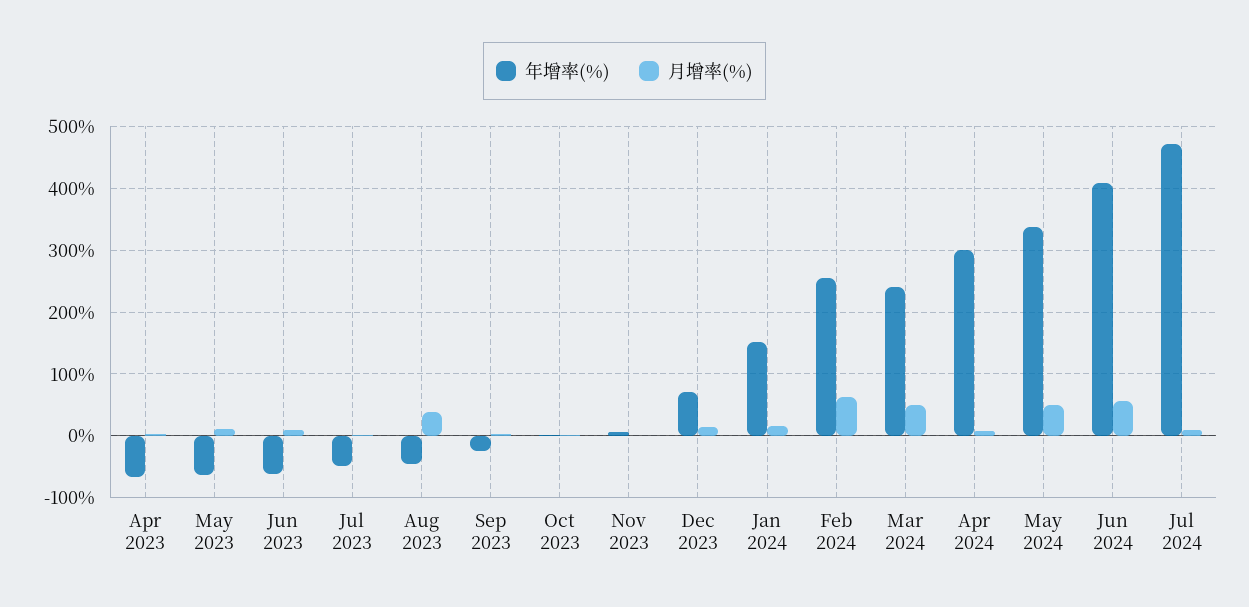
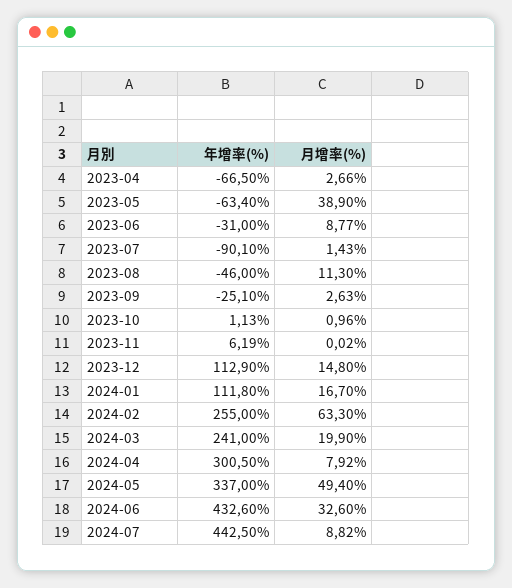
月增率(%), May 2023: 10 -> 38.9
年增率(%), Jun 2023: -60 -> -31
年增率(%), Jul 2023: -50 -> -90.1
月增率(%), Aug 2023: 40 -> 11.3
年增率(%), Dec 2023: 70 -> 112.9
年增率(%), Jan 2024: 150 -> 111.8
月增率(%), Mar 2024: 50 -> 19.9
年增率(%), Jun 2024: 410 -> 432.6
月增率(%), Jun 2024: 60 -> 32.6
年增率(%), Jul 2024: 470 -> 442.5

